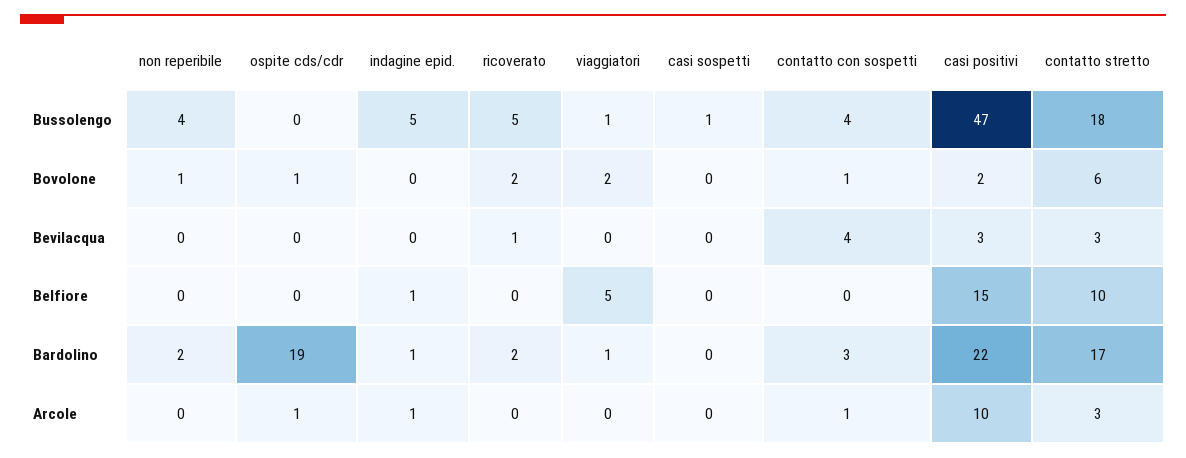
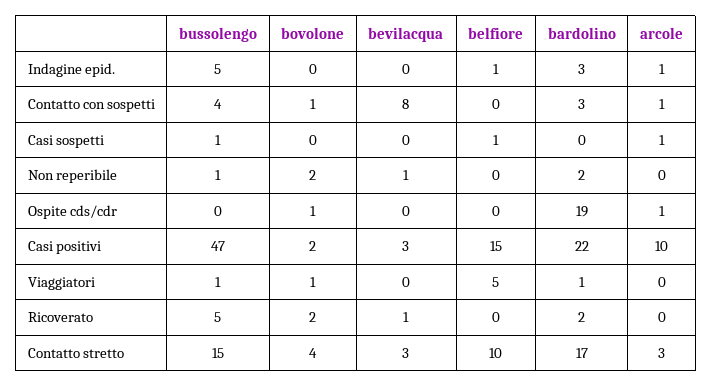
non reperibile, Bussolengo: 4 -> 1
contatto stretto, Bussolengo: 18 -> 15
non reperibile, Bovolone: 1 -> 2
viaggiatori, Bovolone: 2 -> 1
contatto stretto, Bovolone: 6 -> 4
non reperibile, Bevilacqua: 0 -> 1
contatto con sospetti, Bevilacqua: 4 -> 8
casi sospetti, Belfiore: 0 -> 1
indagine epid., Bardolino: 1 -> 3
casi sospetti, Arcole: 0 -> 1

